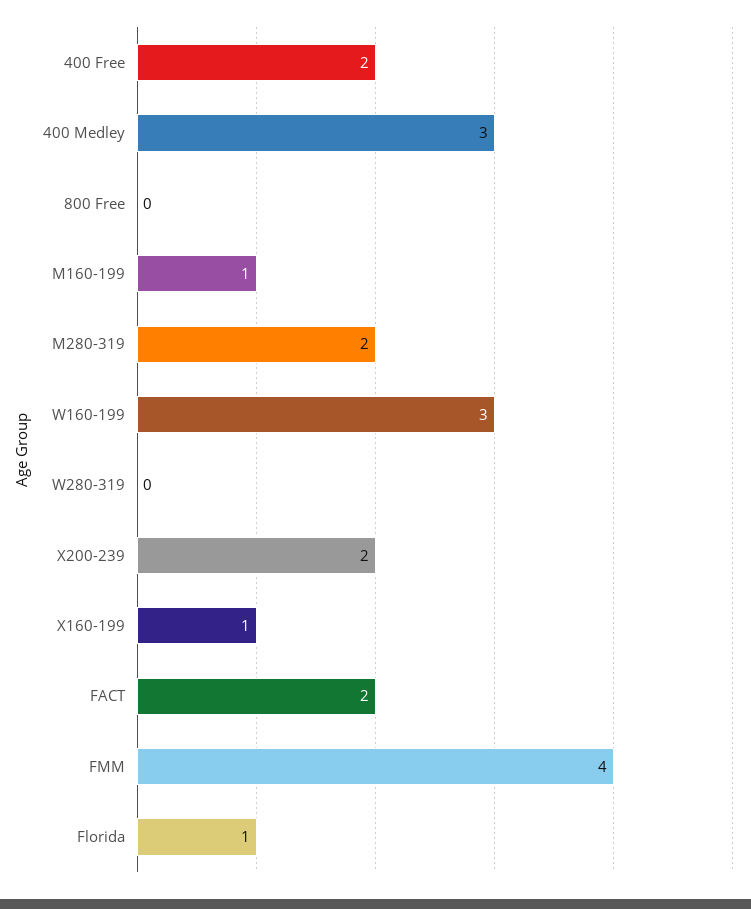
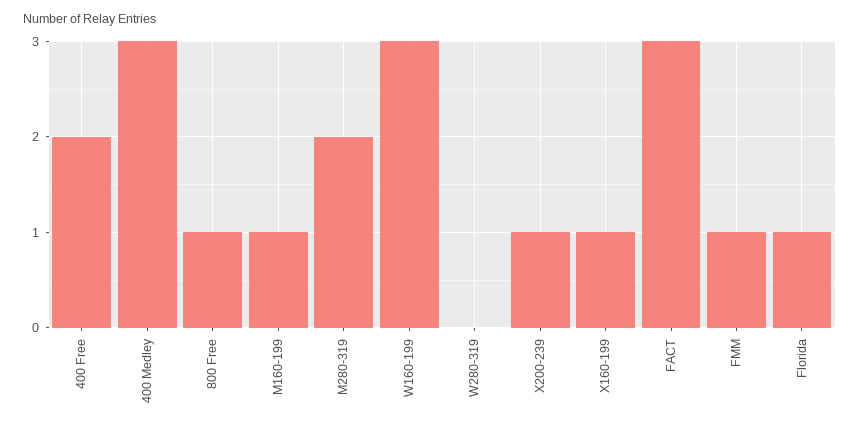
800 Free: 0 -> 1
X200-239: 2 -> 1
FACT: 2 -> 3
FMM: 4 -> 1

